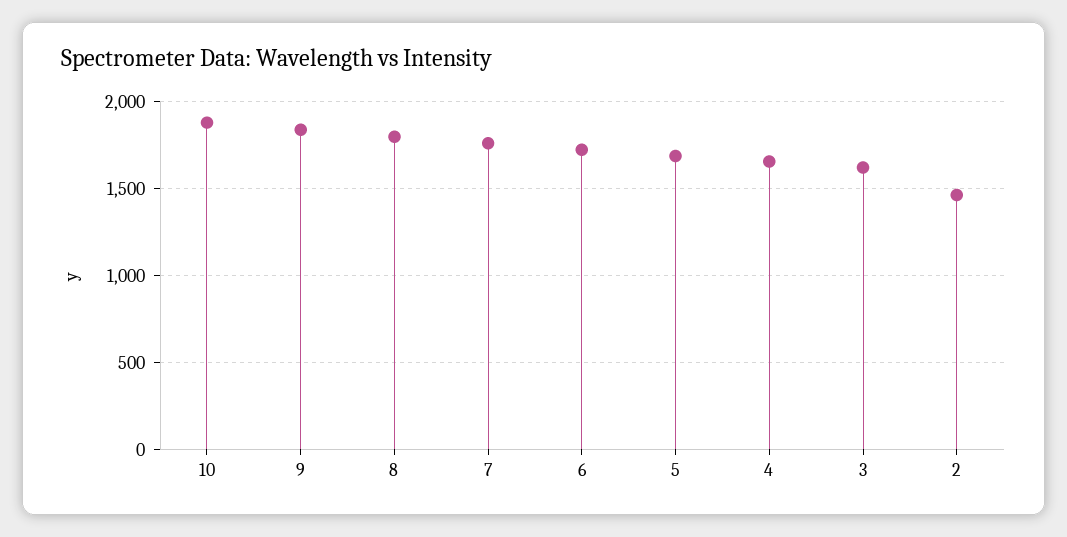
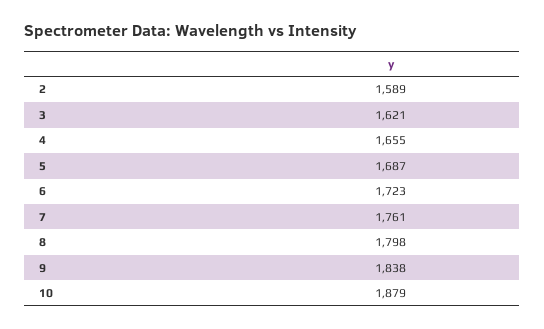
2: 1450 -> 1589

